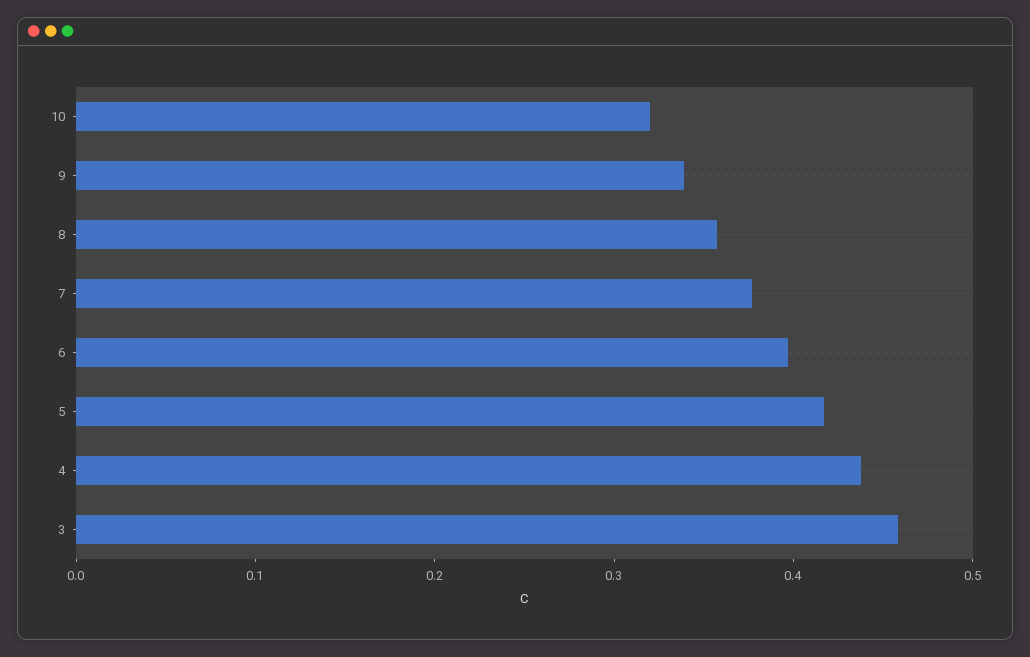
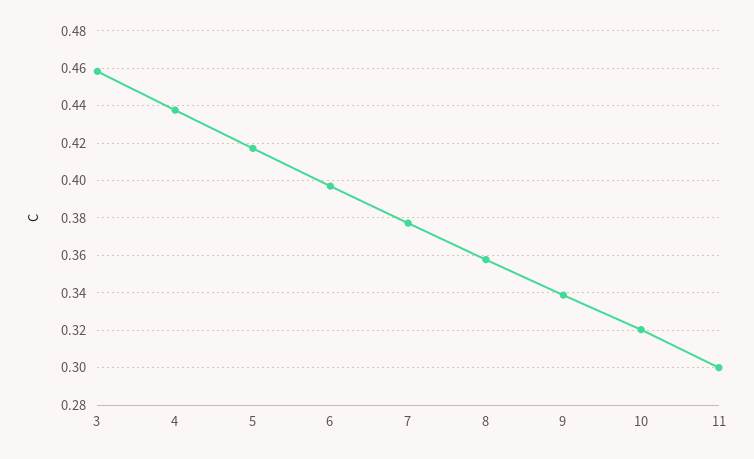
11: none -> 0.3

